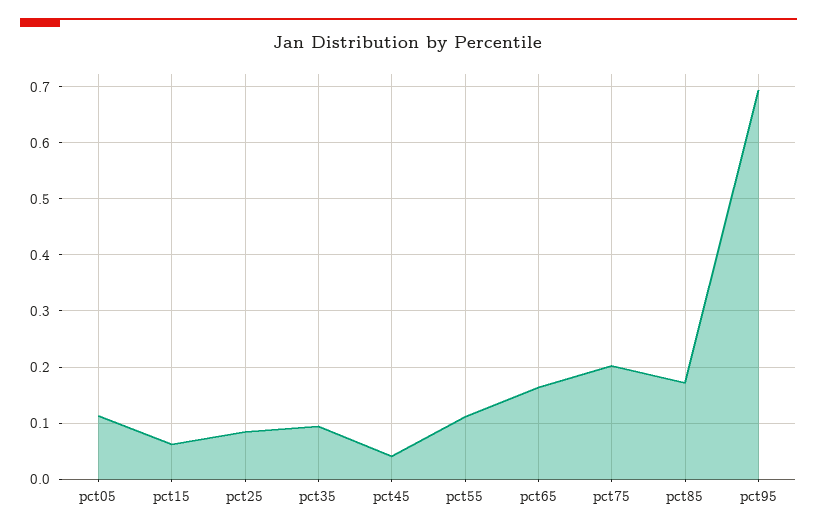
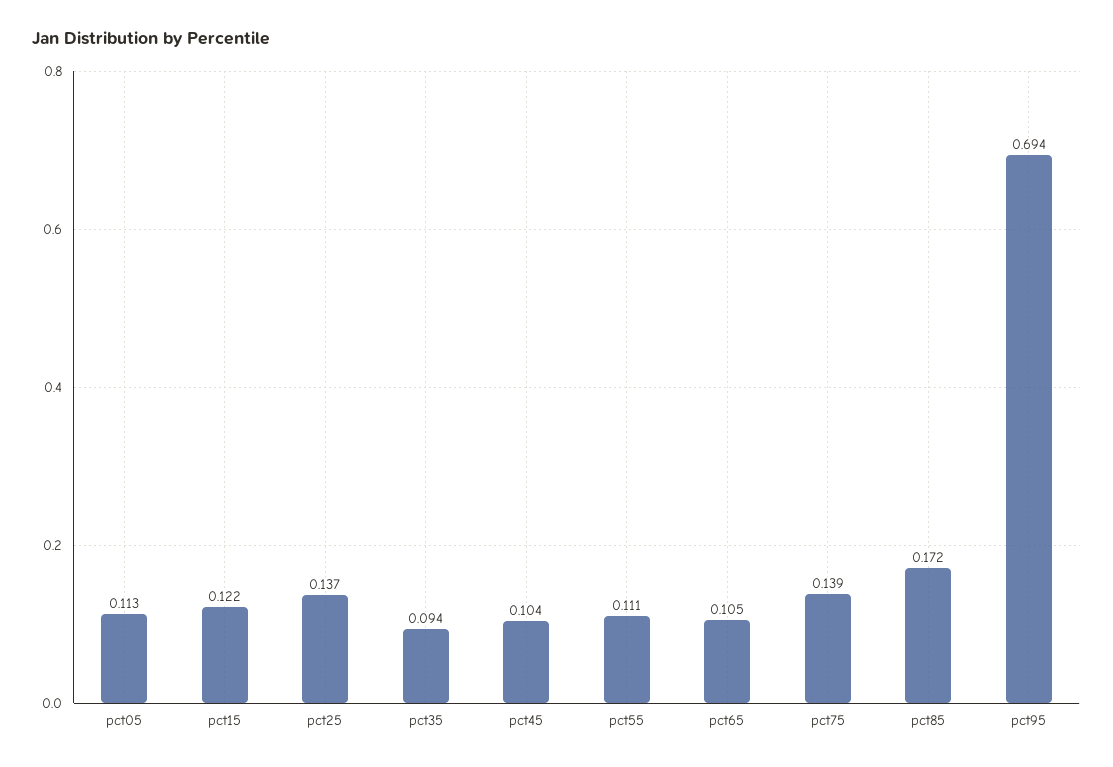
pct15: 0.06 -> 0.122
pct25: 0.08 -> 0.137
pct45: 0.04 -> 0.104
pct65: 0.16 -> 0.105
pct75: 0.2 -> 0.139

